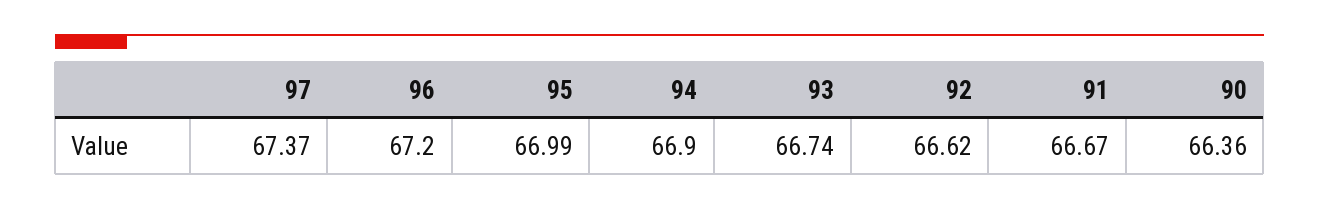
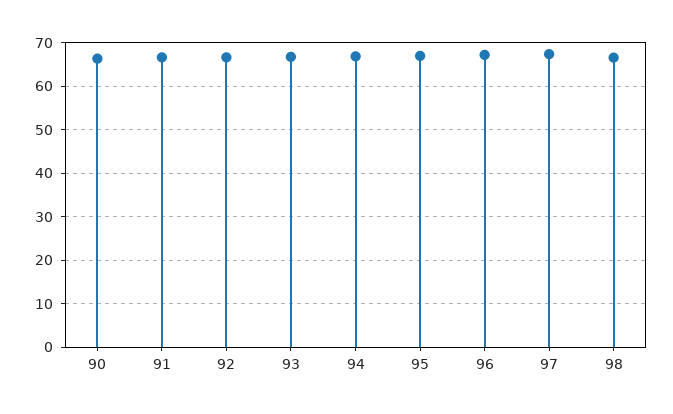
98: none -> 66

